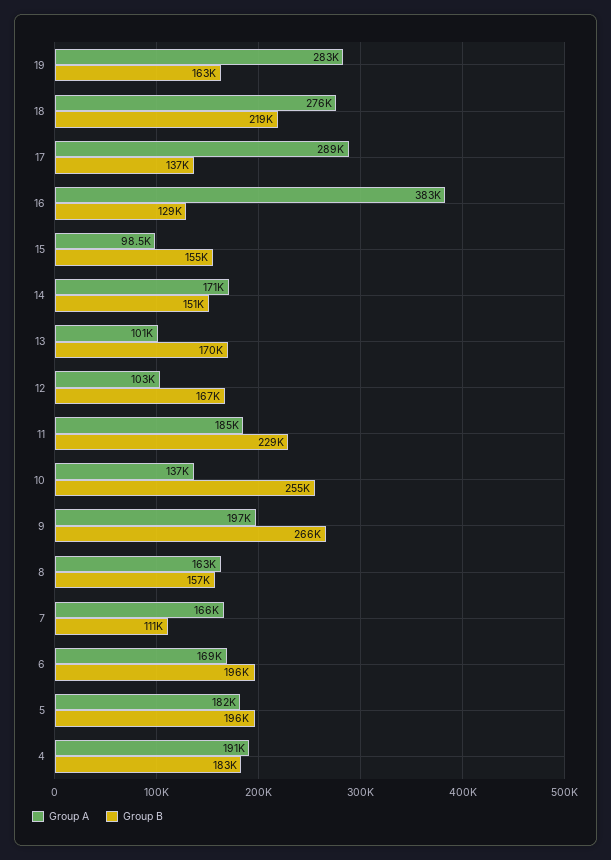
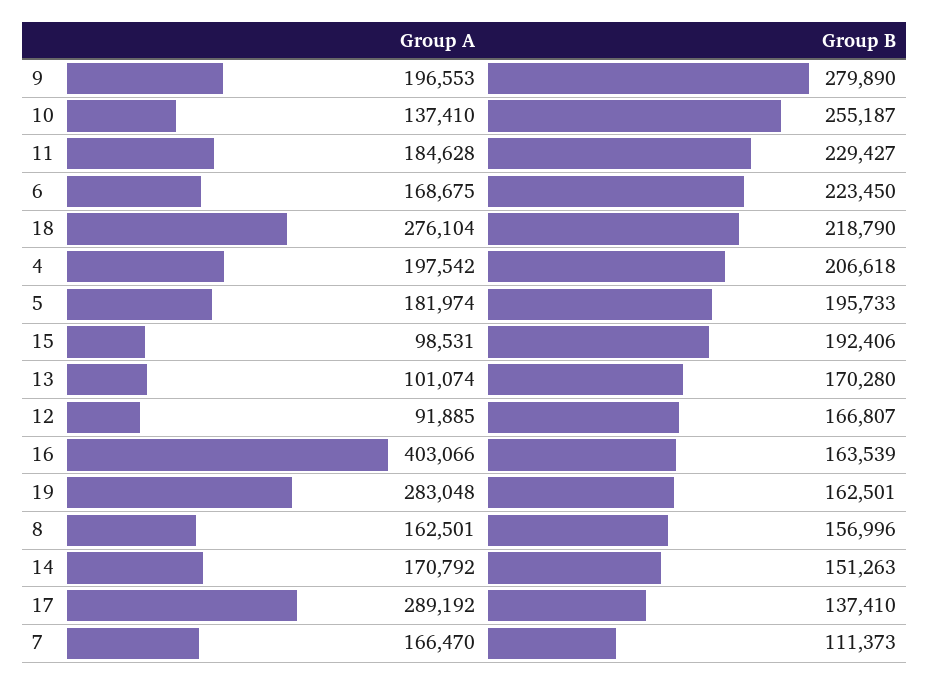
Group A, 16: 383000 -> 403066
Group B, 16: 129000 -> 163539
Group B, 15: 155000 -> 192406
Group A, 12: 103000 -> 91885
Group B, 9: 266000 -> 279890
Group B, 6: 196000 -> 223450
Group A, 4: 191000 -> 197542
Group B, 4: 183000 -> 206618

